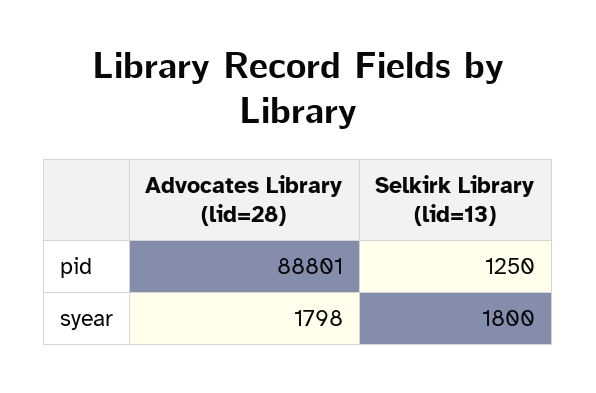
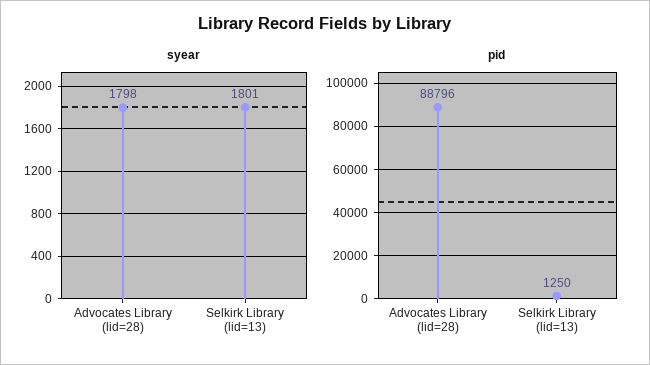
pid, Advocates Library (lid=28): 88801 -> 88796
syear, Selkirk Library (lid=13): 1800 -> 1801

